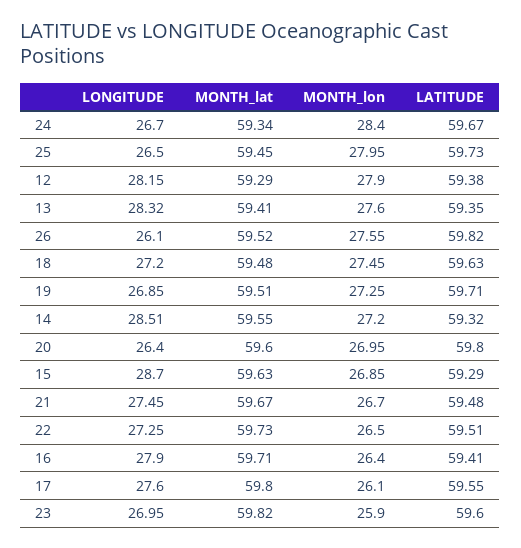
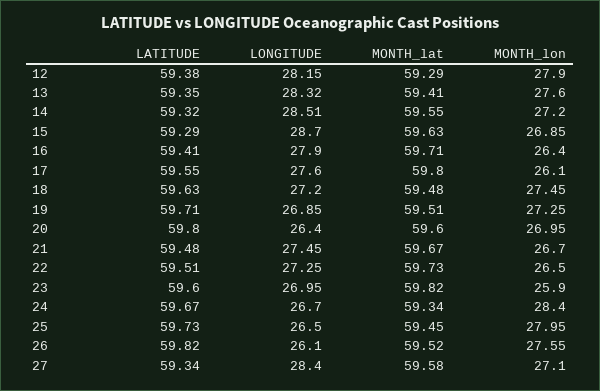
LATITUDE, 27: none -> 59.34
LONGITUDE, 27: none -> 28.4
MONTH_lat, 27: none -> 59.58
MONTH_lon, 27: none -> 27.1

